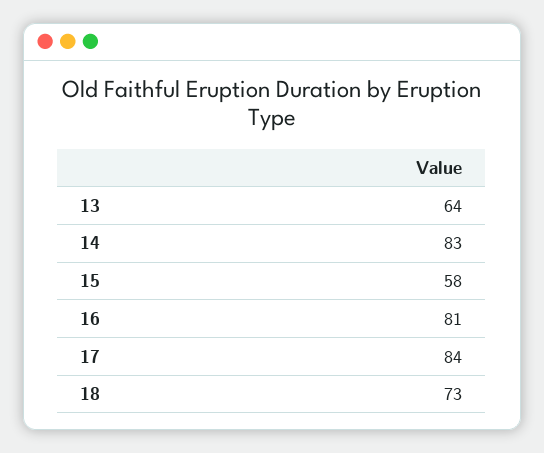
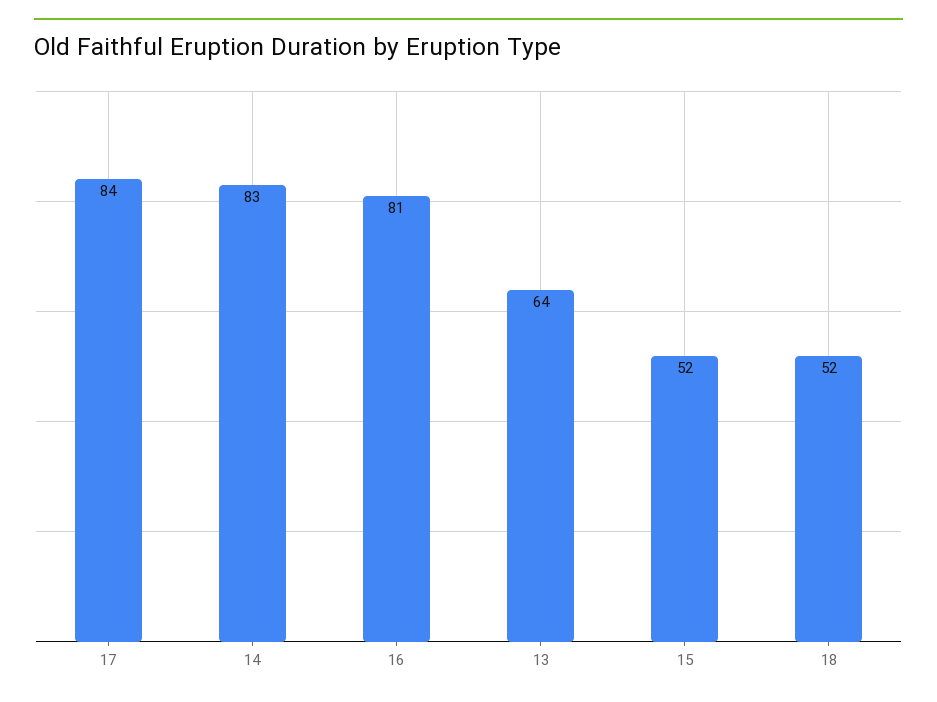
15: 58 -> 52
18: 73 -> 52

